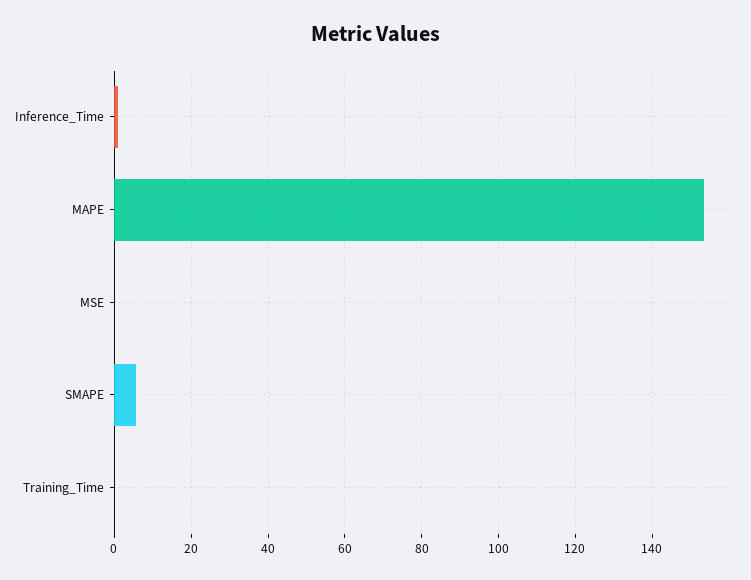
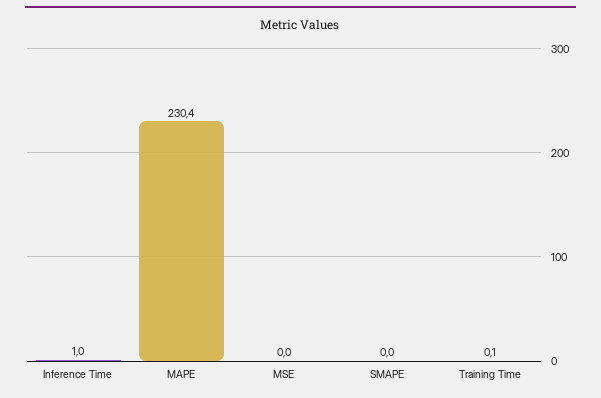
MAPE: 154 -> 230.4
SMAPE: 6 -> 0

